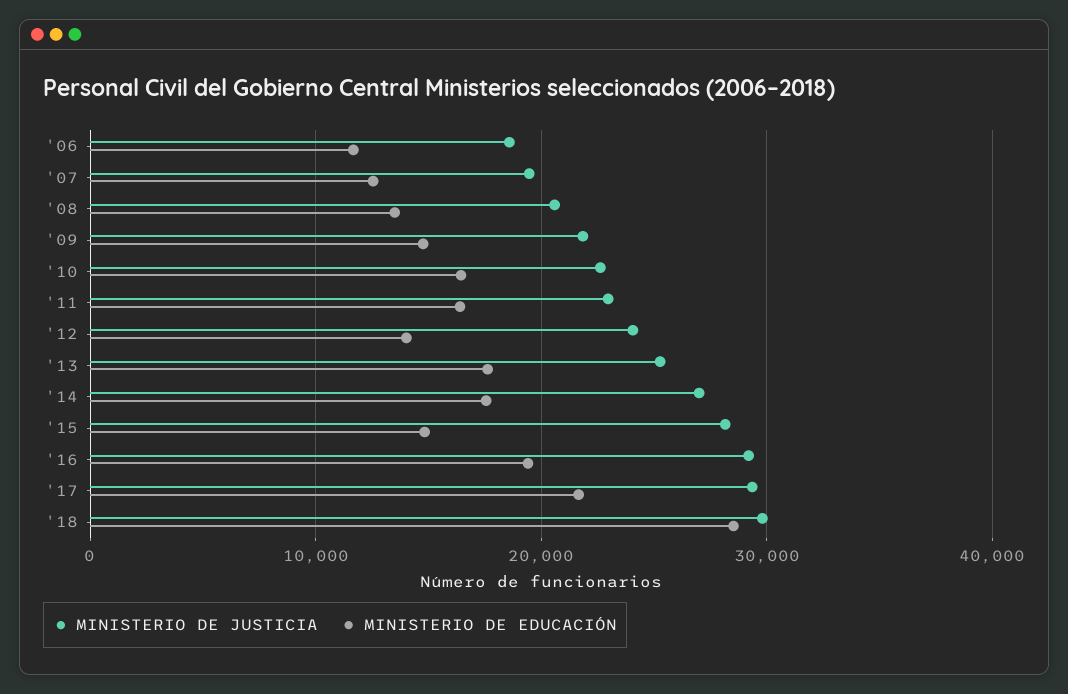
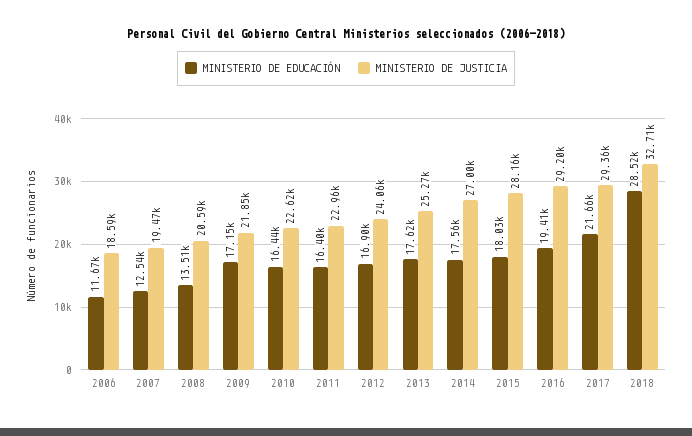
MINISTERIO DE EDUCACIÓN, '09: 15000 -> 17150
MINISTERIO DE EDUCACIÓN, '12: 14000 -> 16900
MINISTERIO DE EDUCACIÓN, '15: 15000 -> 18030
MINISTERIO DE JUSTICIA, '18: 30000 -> 32710

